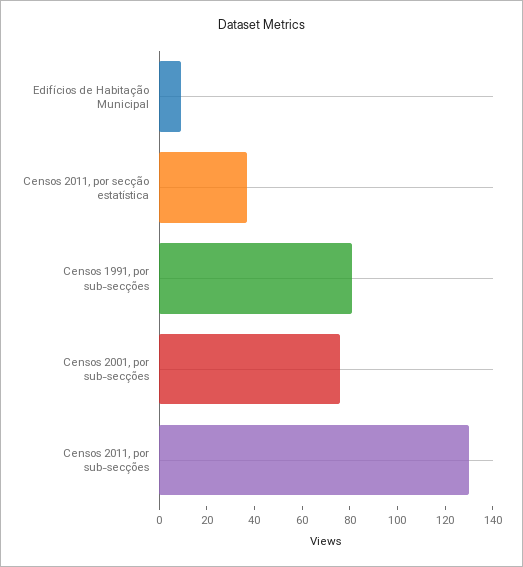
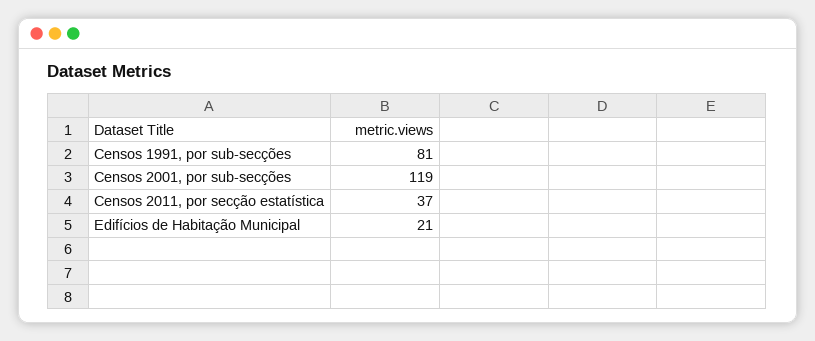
Edifícios de Habitação Municipal: 10 -> 21
Censos 2001, por sub-secções: 75 -> 119
Censos 2011, por sub-secções: 130 -> none

